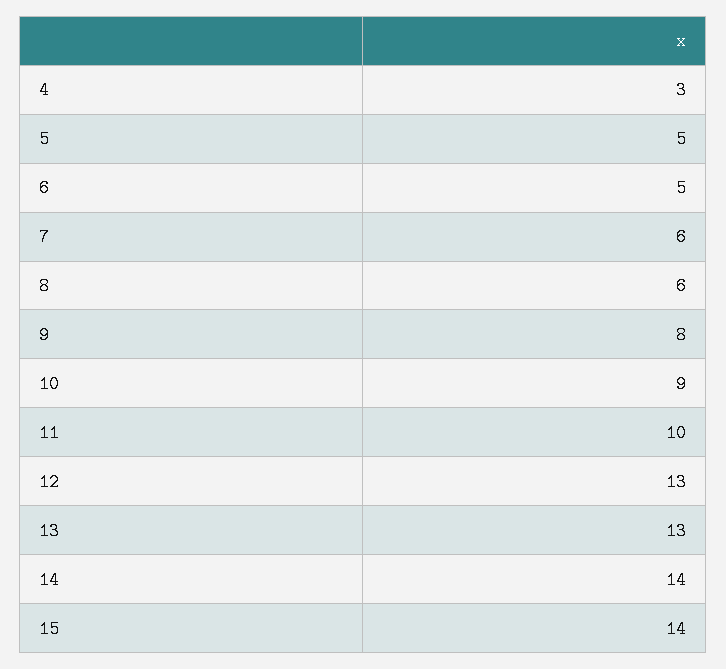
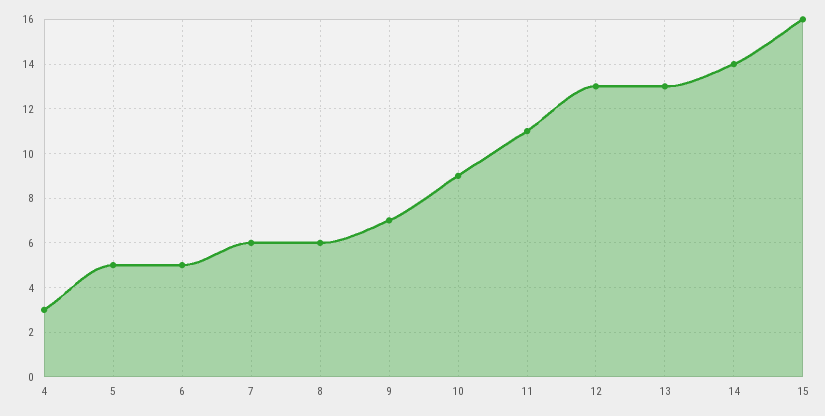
9: 8 -> 7
11: 10 -> 11
15: 14 -> 16

